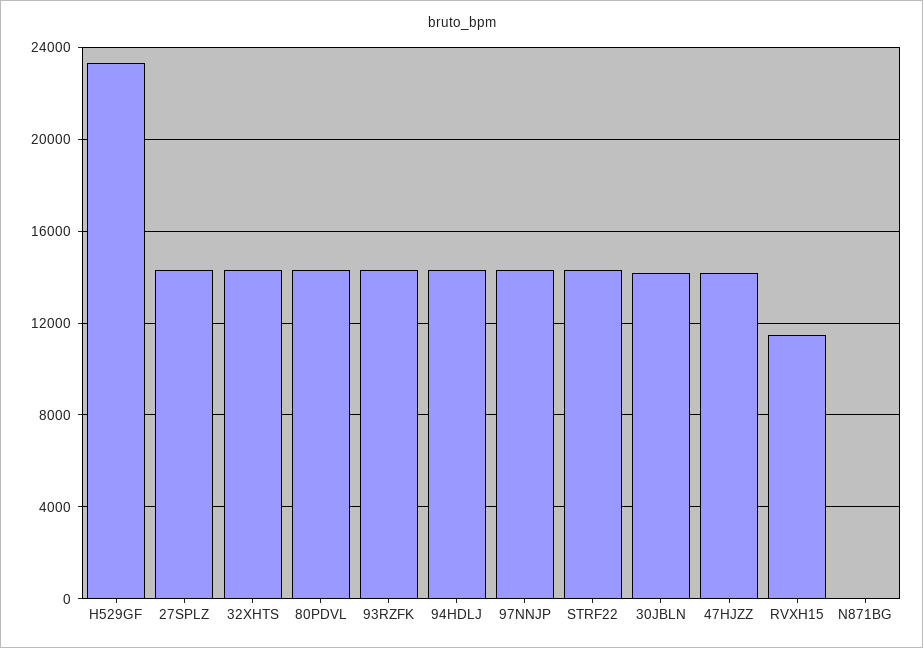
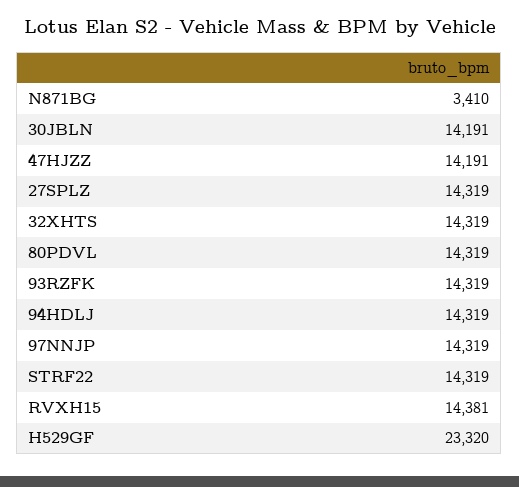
RVXH15: 11500 -> 14381
N871BG: 0 -> 3410

